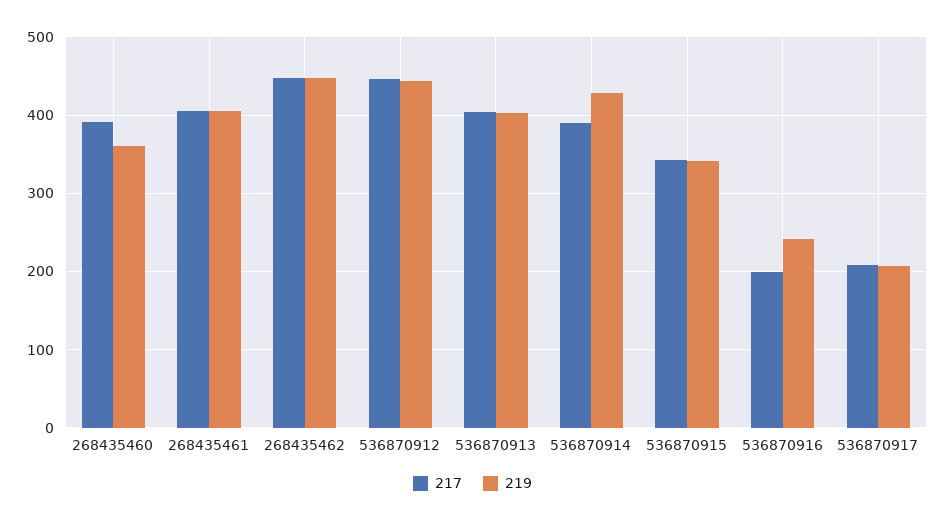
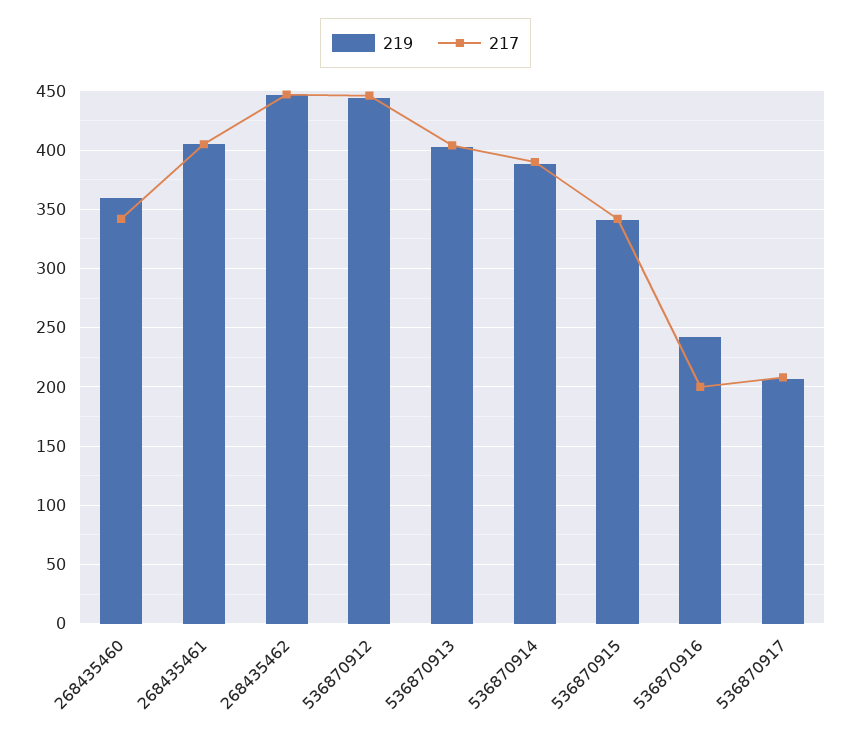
217, 268435460: 390 -> 340
219, 536870914: 430 -> 390

